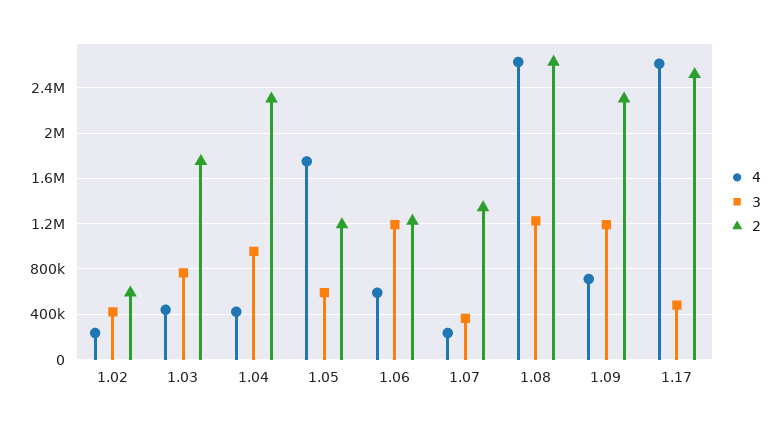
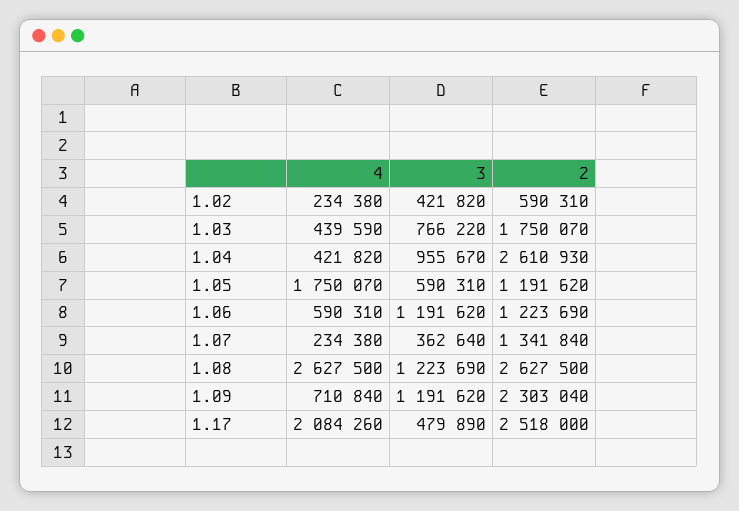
2, 1.04: 2300000 -> 2610930
4, 1.17: 2600000 -> 2084260

